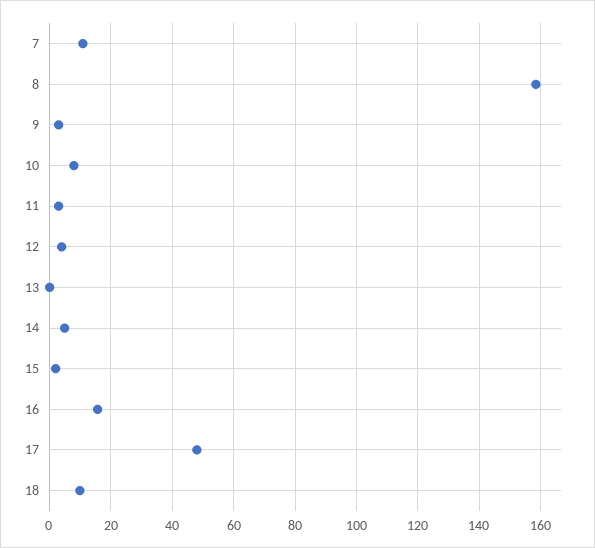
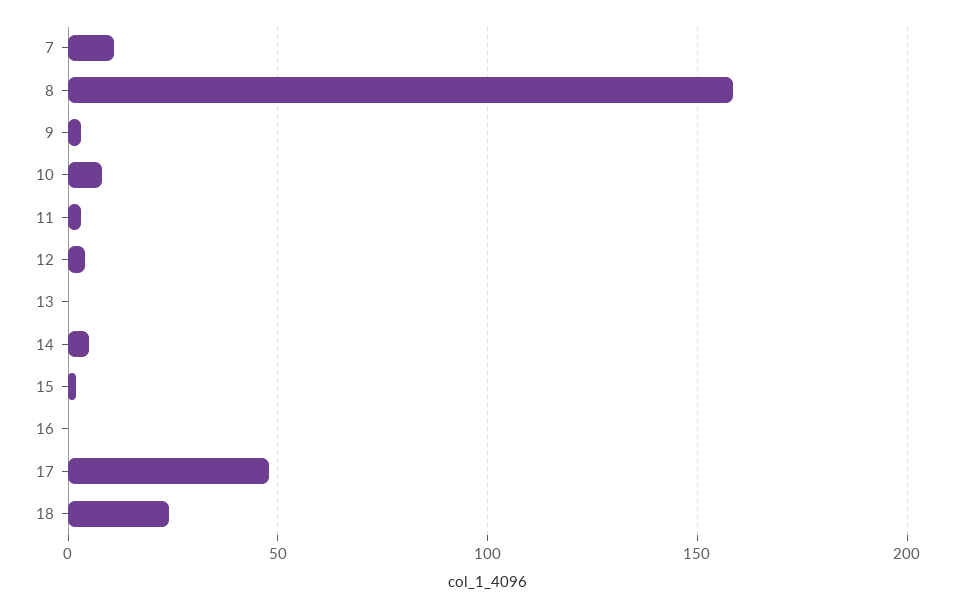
16: 16 -> 0
18: 10 -> 25

